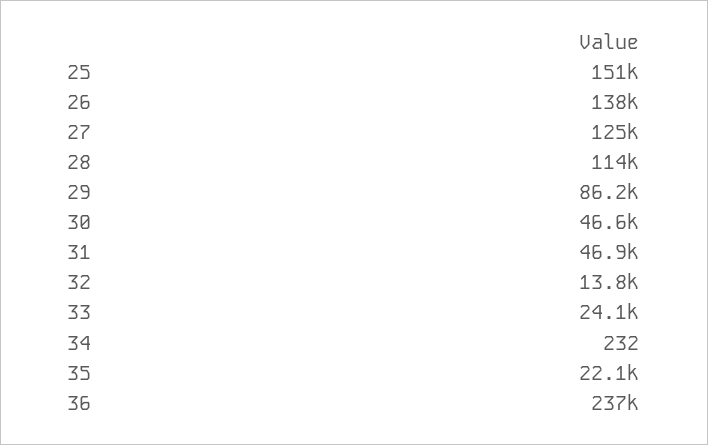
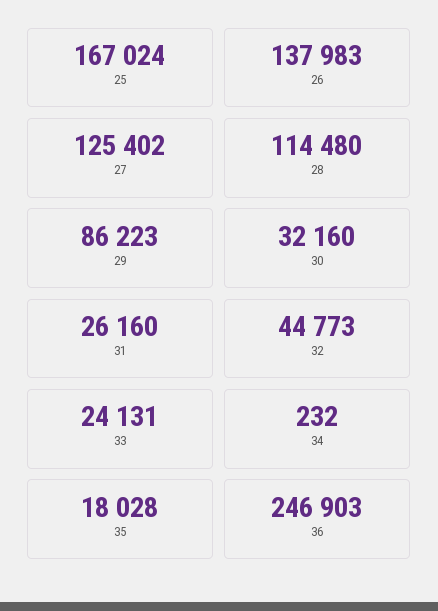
25: 151000 -> 167024
30: 46600 -> 32160
31: 46900 -> 26160
32: 13800 -> 44773
35: 22100 -> 18028
36: 237000 -> 246903

